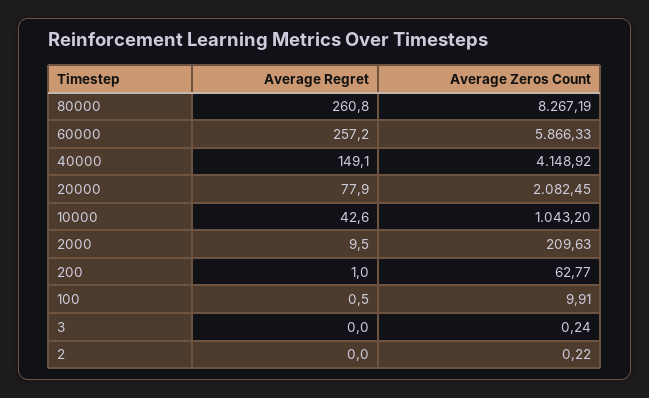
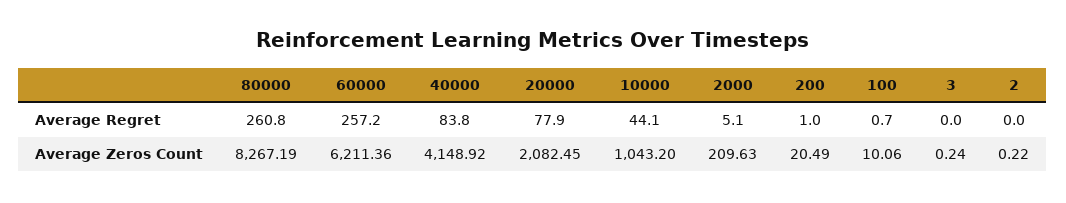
Average Zeros Count, 60000: 5866.33 -> 6211.36
Average Regret, 40000: 149.1 -> 83.8
Average Regret, 10000: 42.6 -> 44.1
Average Regret, 2000: 9.5 -> 5.1
Average Zeros Count, 200: 62.77 -> 20.49
Average Regret, 100: 0.5 -> 0.7
Average Zeros Count, 100: 9.91 -> 10.06

